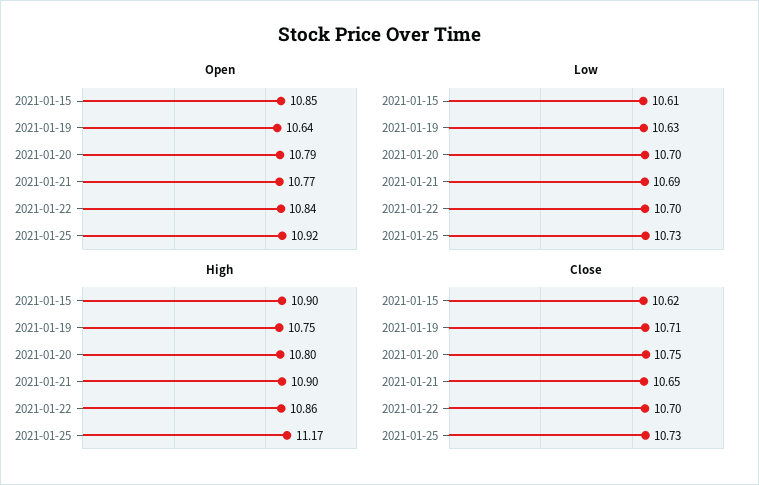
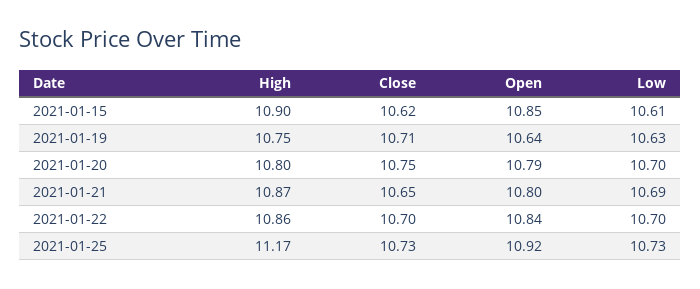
Open, 2021-01-21: 10.77 -> 10.8
High, 2021-01-21: 10.9 -> 10.87

